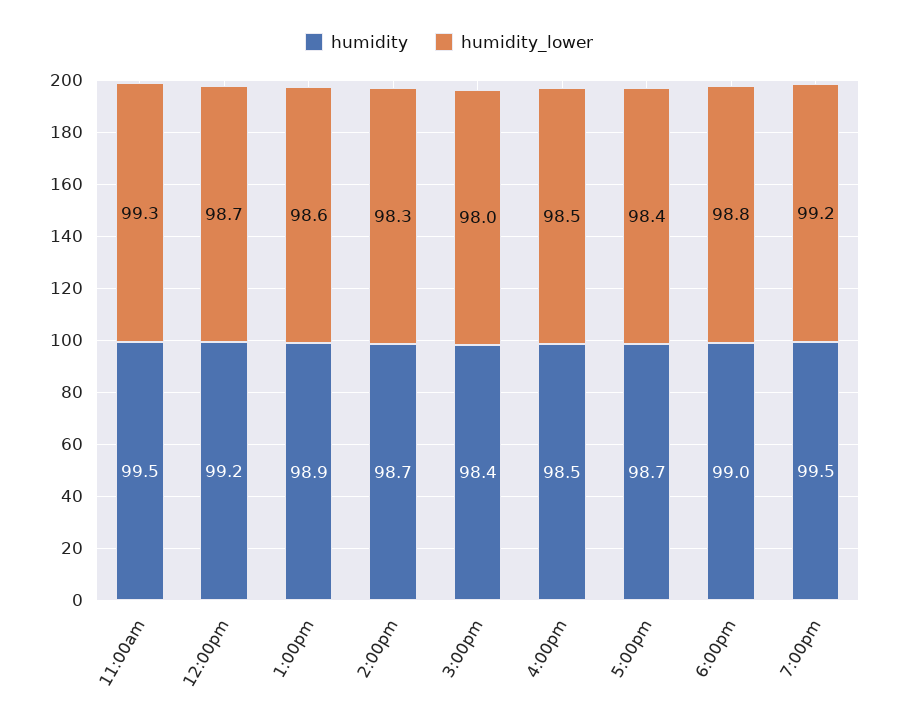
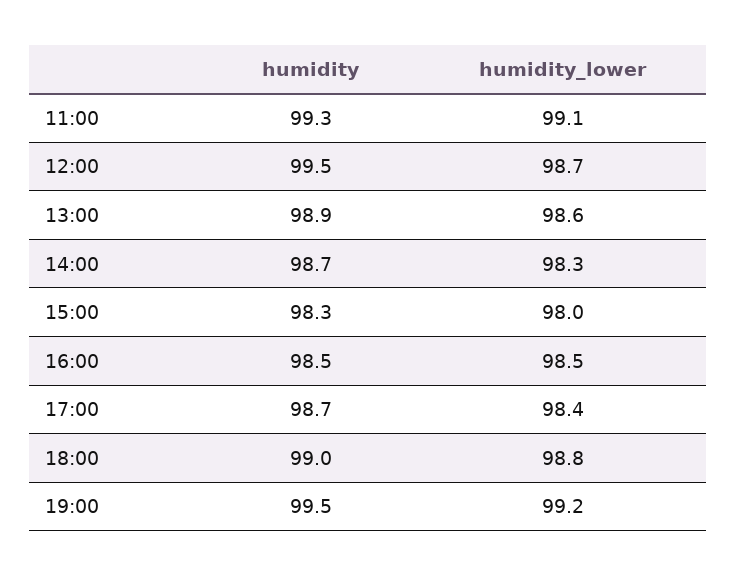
humidity, 11:00am: 99.5 -> 99.3
humidity_lower, 11:00am: 99.3 -> 99.1
humidity, 12:00pm: 99.2 -> 99.5
humidity, 3:00pm: 98.4 -> 98.3

